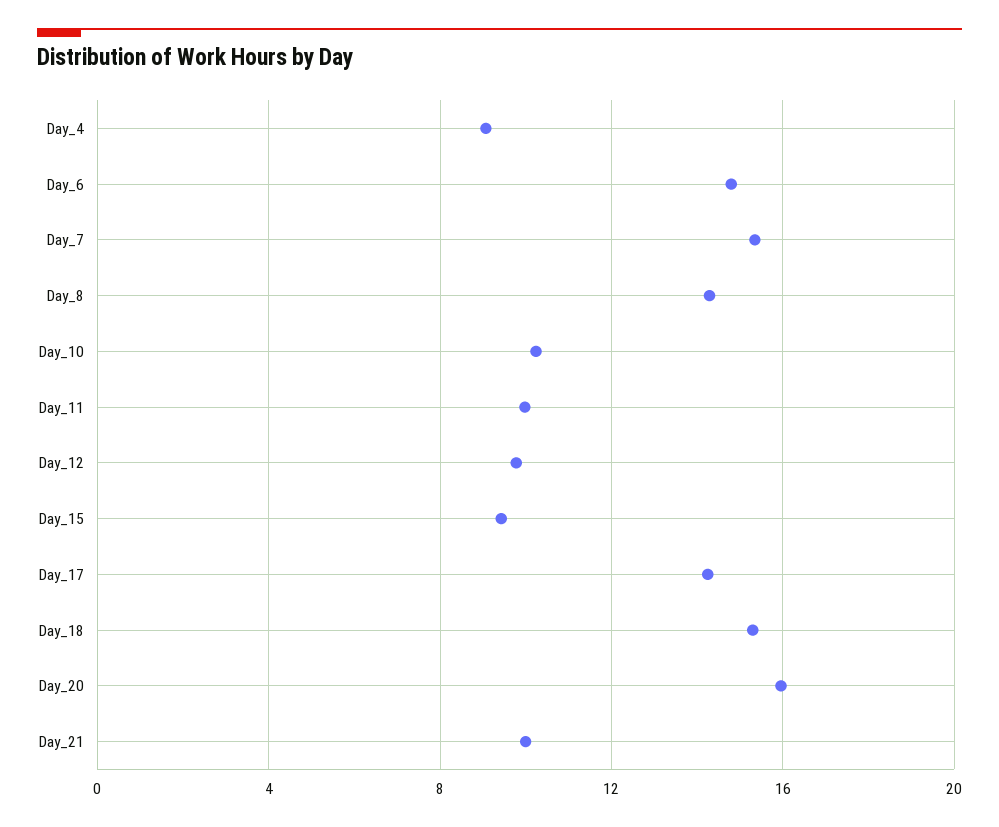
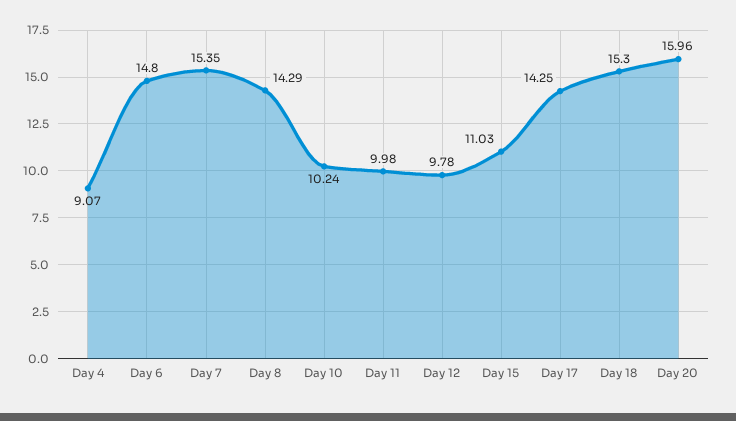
Day_15: 9.5 -> 11.03
Day_21: 10 -> none

